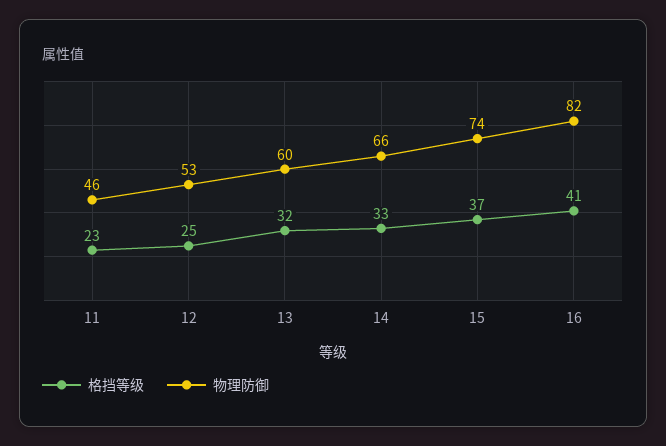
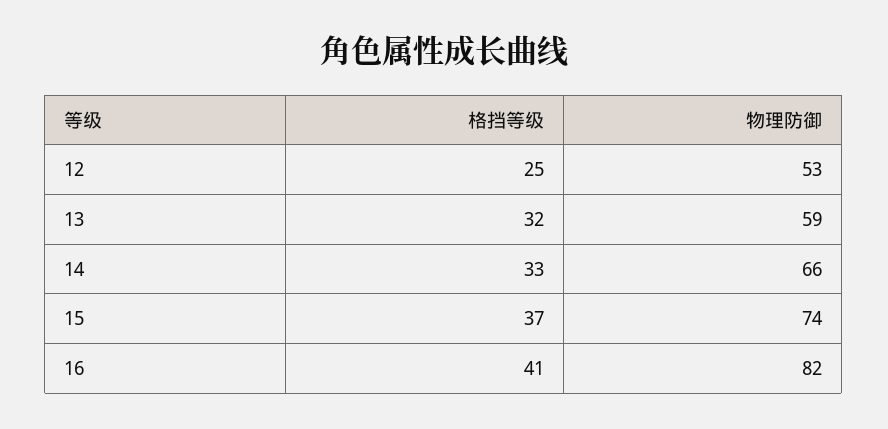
格挡等级, 11: 23 -> none
物理防御, 11: 46 -> none
物理防御, 13: 60 -> 59

